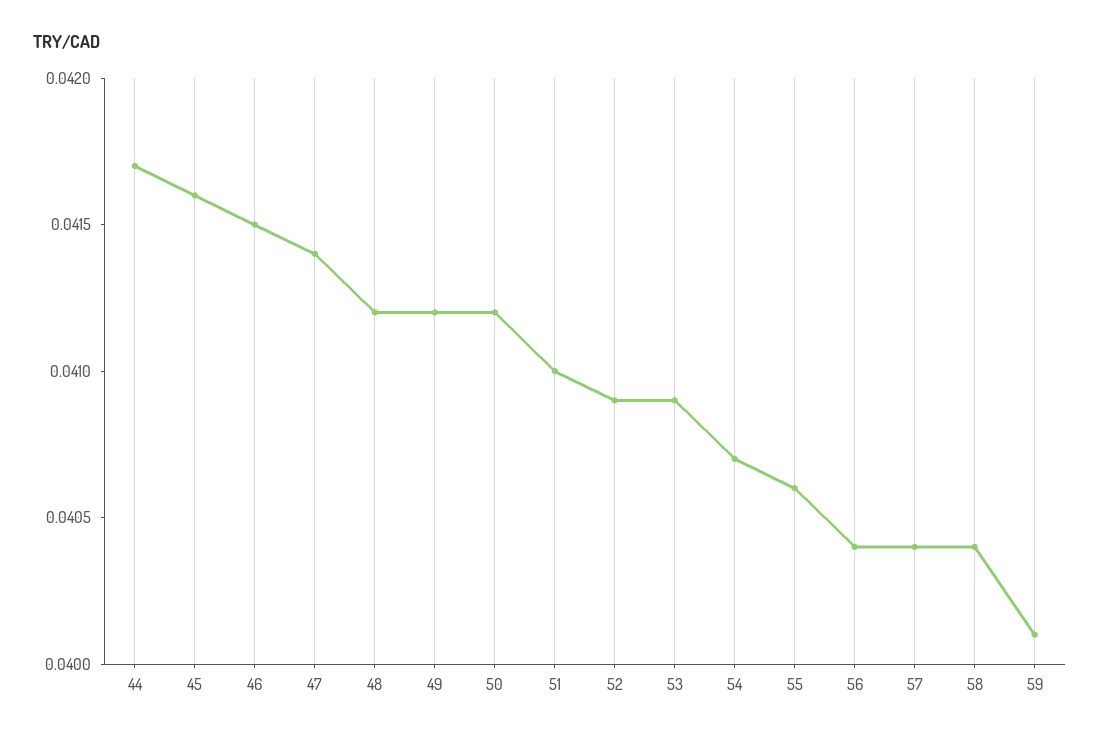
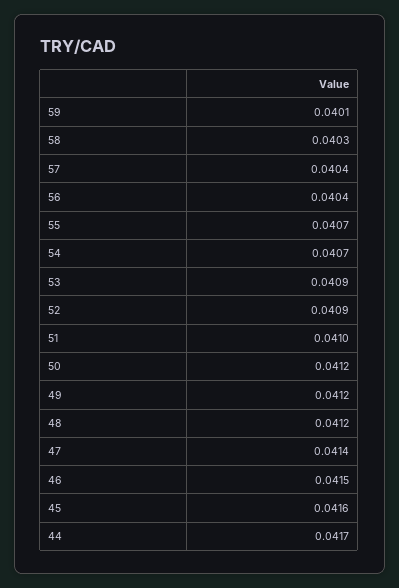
55: 0.0406 -> 0.0407
58: 0.0404 -> 0.0403

